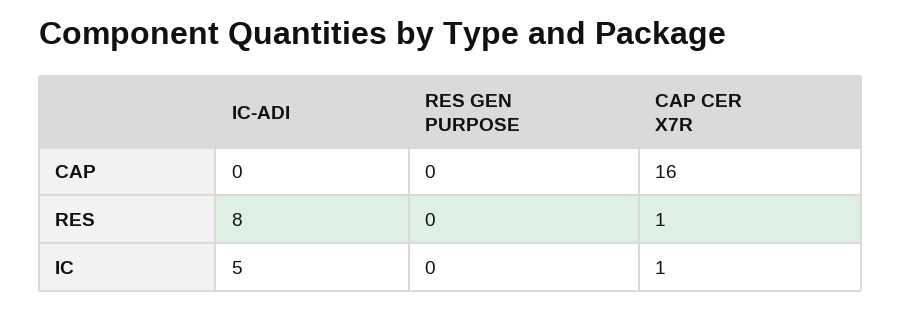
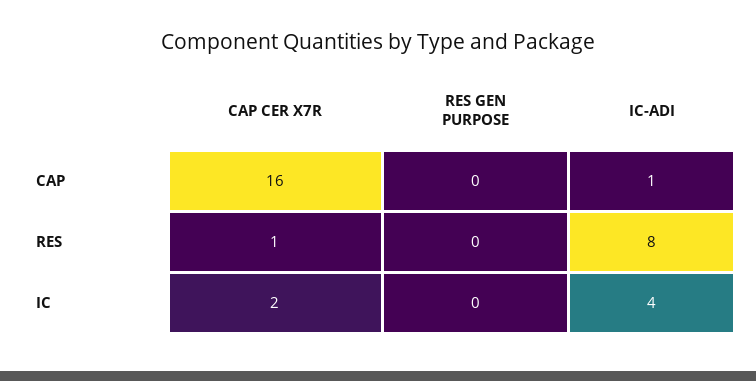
IC-ADI, CAP: 0 -> 1
IC-ADI, IC: 5 -> 4
CAP CER X7R, IC: 1 -> 2

